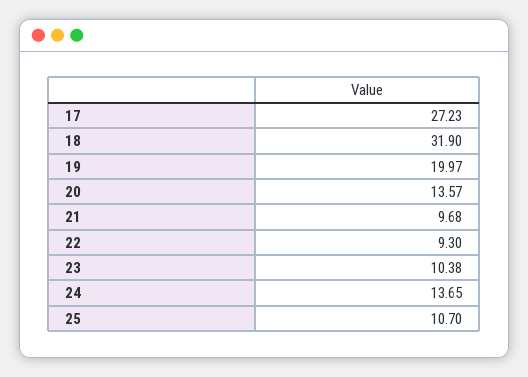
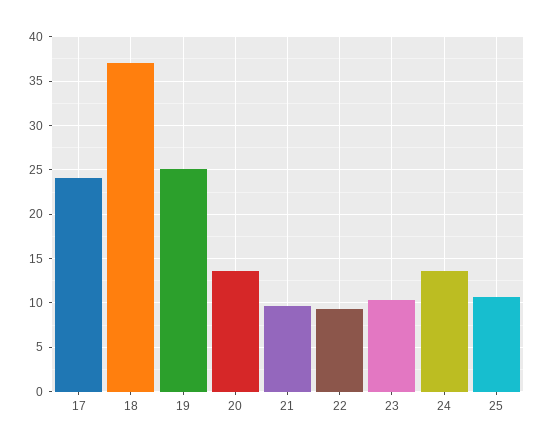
17: 27.23 -> 24
18: 31.9 -> 37
19: 19.97 -> 25

